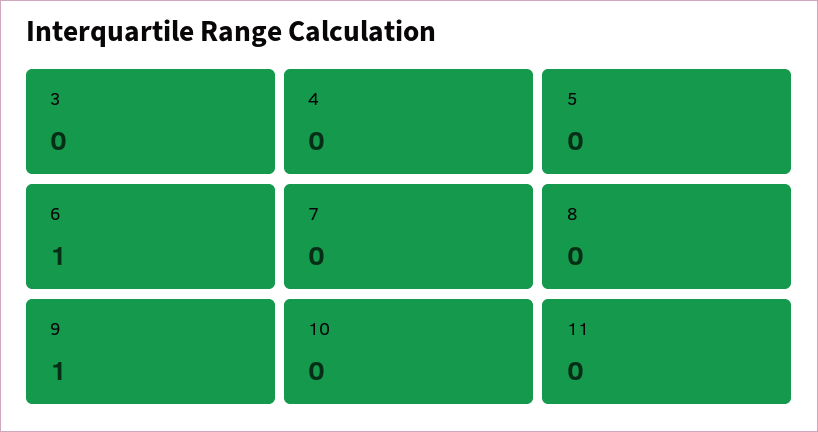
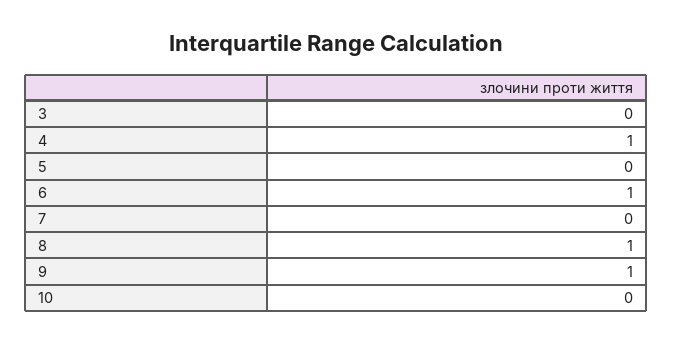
4: 0 -> 1
8: 0 -> 1
11: 0 -> none

